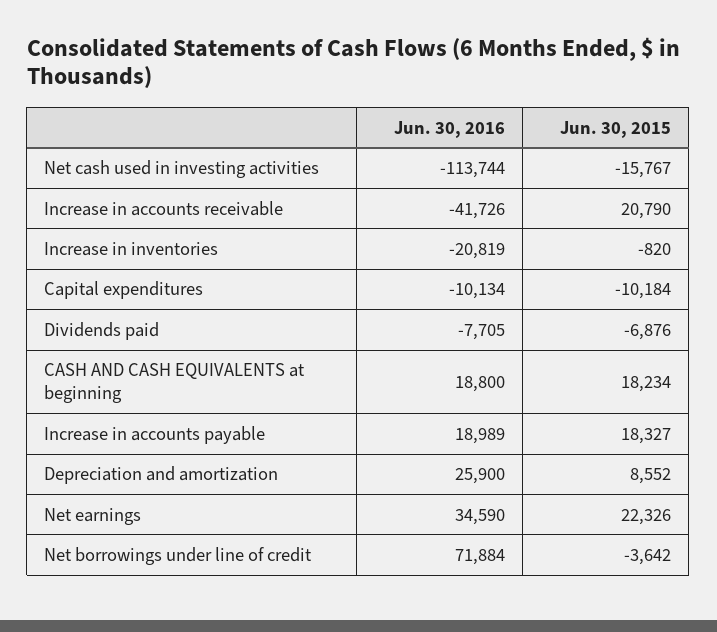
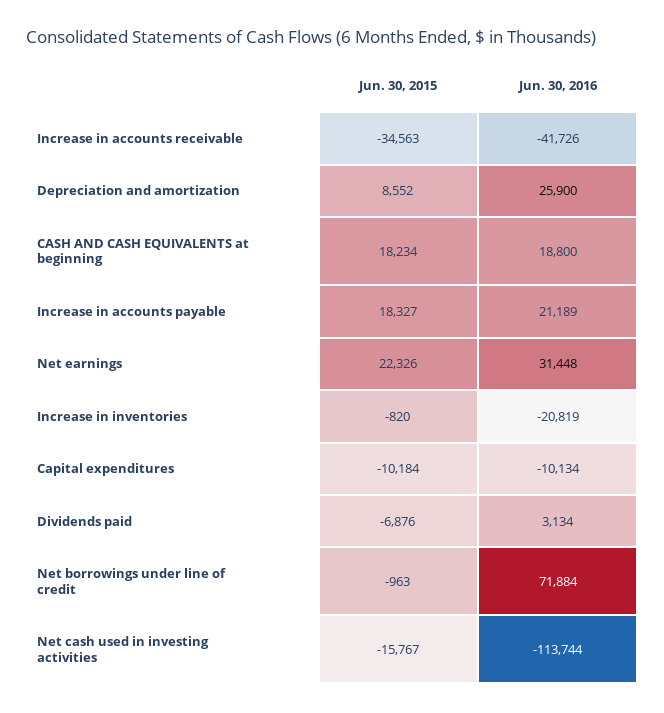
Jun. 30, 2015, Increase in accounts receivable: 20790 -> -34563
Jun. 30, 2016, Dividends paid: -7705 -> 3134
Jun. 30, 2016, Increase in accounts payable: 18989 -> 21189
Jun. 30, 2016, Net earnings: 34590 -> 31448
Jun. 30, 2015, Net borrowings under line of credit: -3642 -> -963

